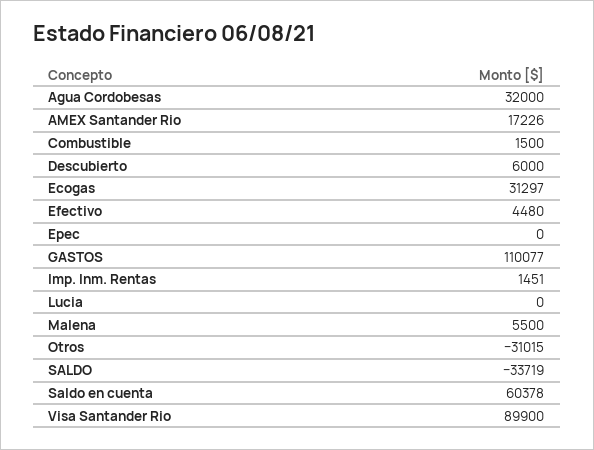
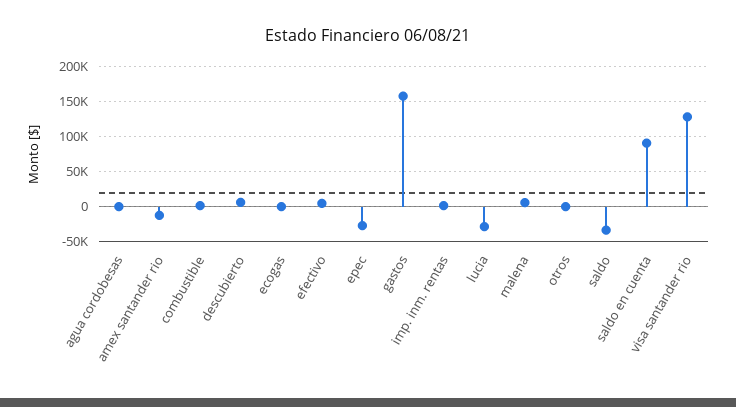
Agua Cordobesas: 32000 -> 0
AMEX Santander Rio: 17226 -> -10000
Ecogas: 31297 -> 0
Epec: 0 -> -30000
GASTOS: 110077 -> 160000
Lucia: 0 -> -30000
Otros: -31015 -> 0
Saldo en cuenta: 60378 -> 90000
Visa Santander Rio: 89900 -> 130000

